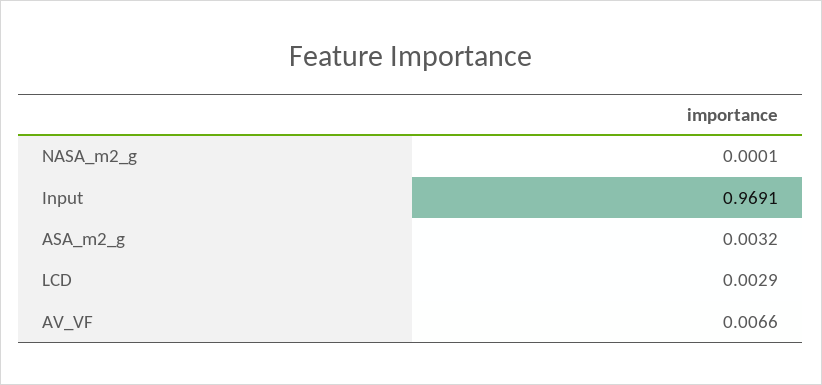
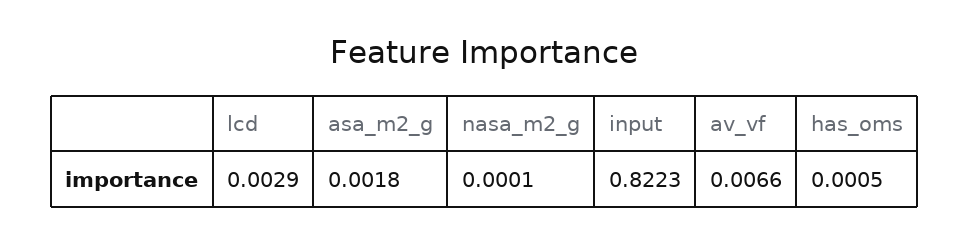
Input: 0.9691 -> 0.8223
ASA_m2_g: 0.0032 -> 0.0018
has_oms: none -> 0.0005

